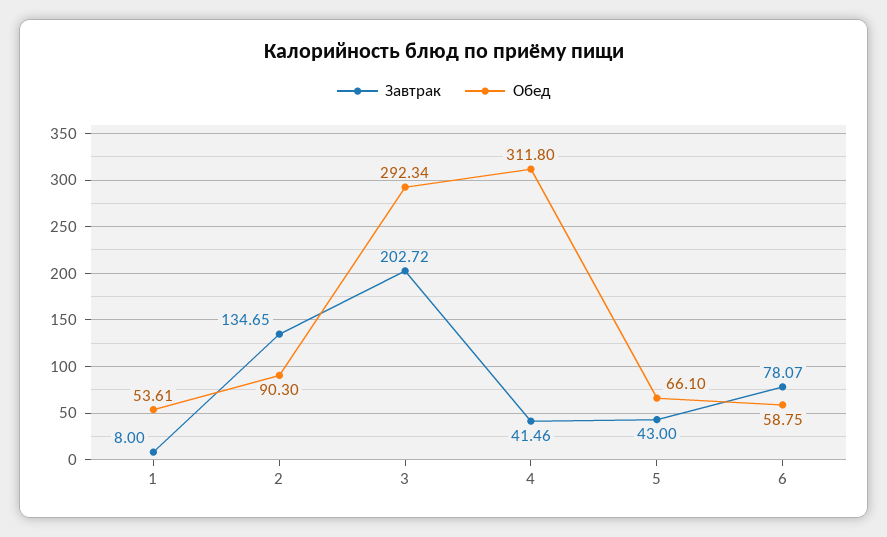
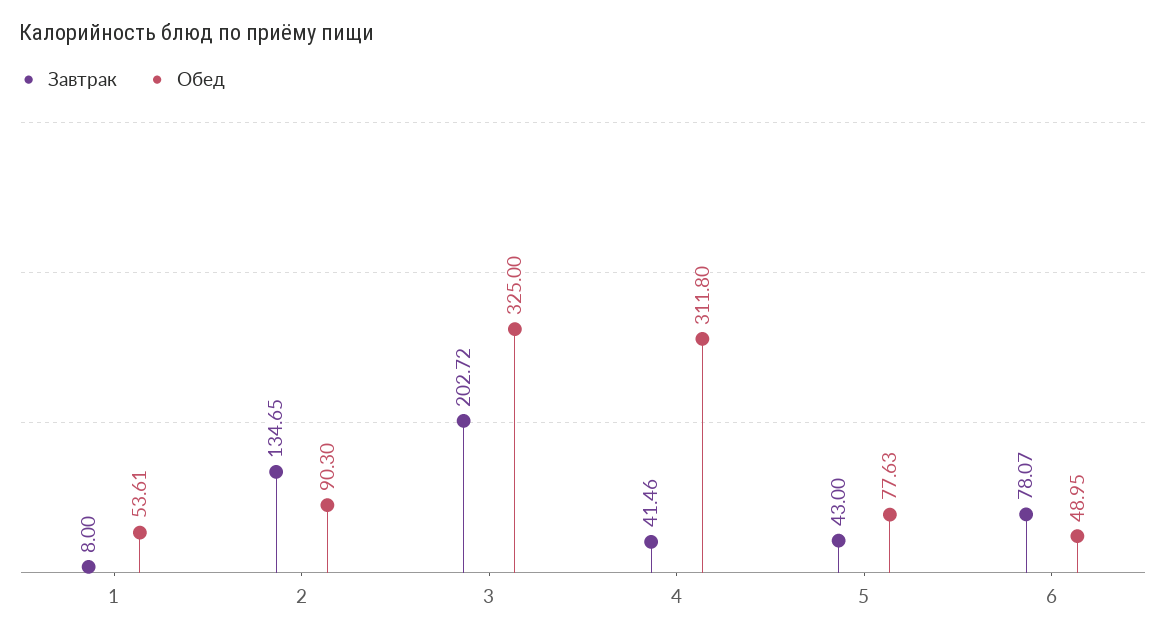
Обед, 3: 292.34 -> 325
Обед, 5: 66.1 -> 77.63
Обед, 6: 58.75 -> 48.95

